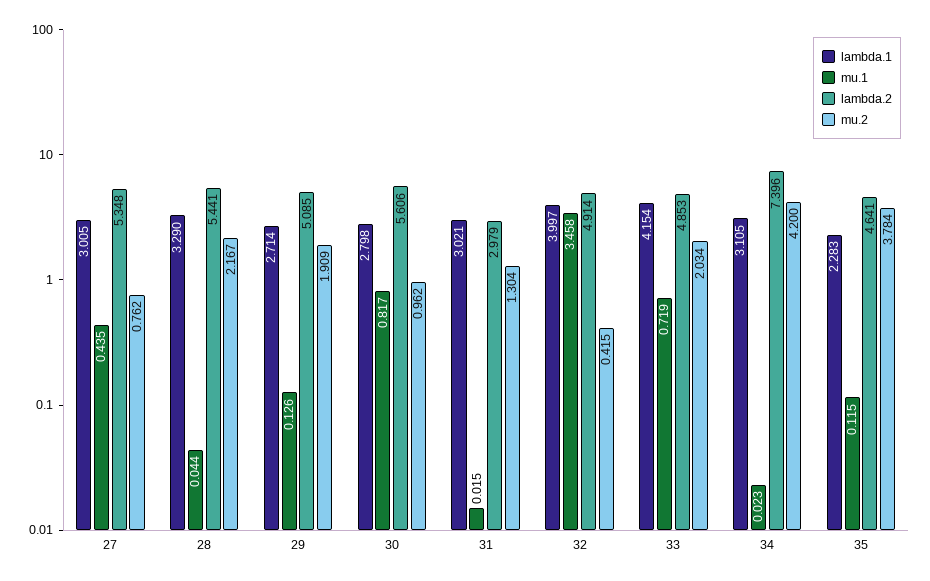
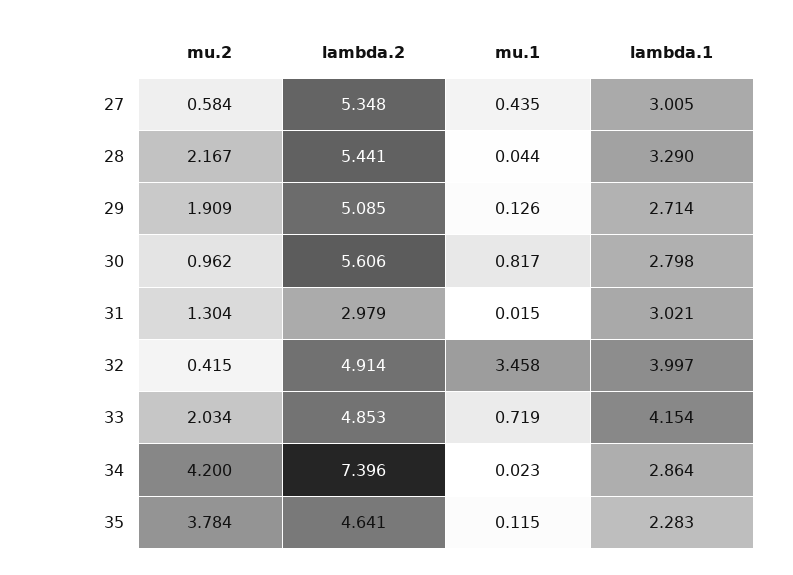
mu.2, 27: 0.762 -> 0.584
lambda.1, 34: 3.105 -> 2.864

